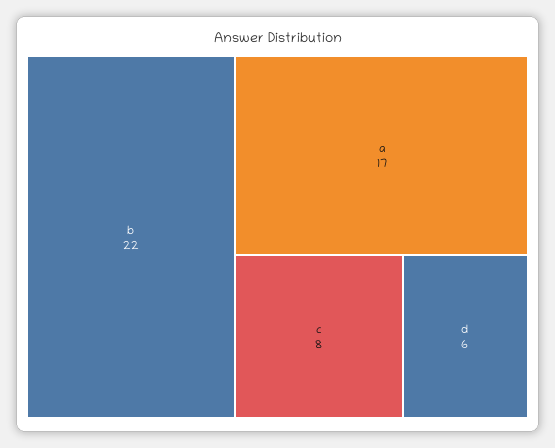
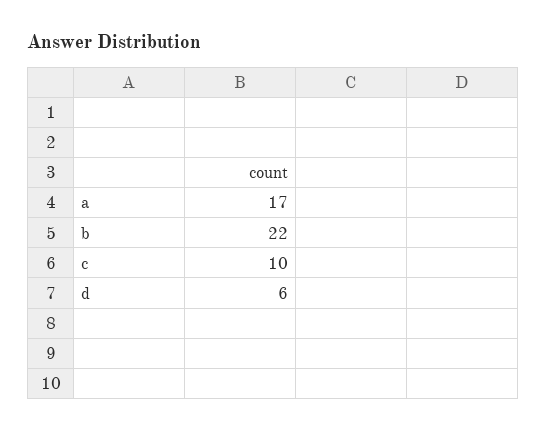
c: 8 -> 10

